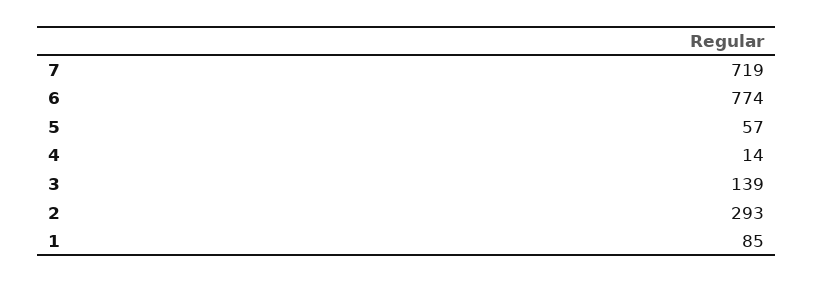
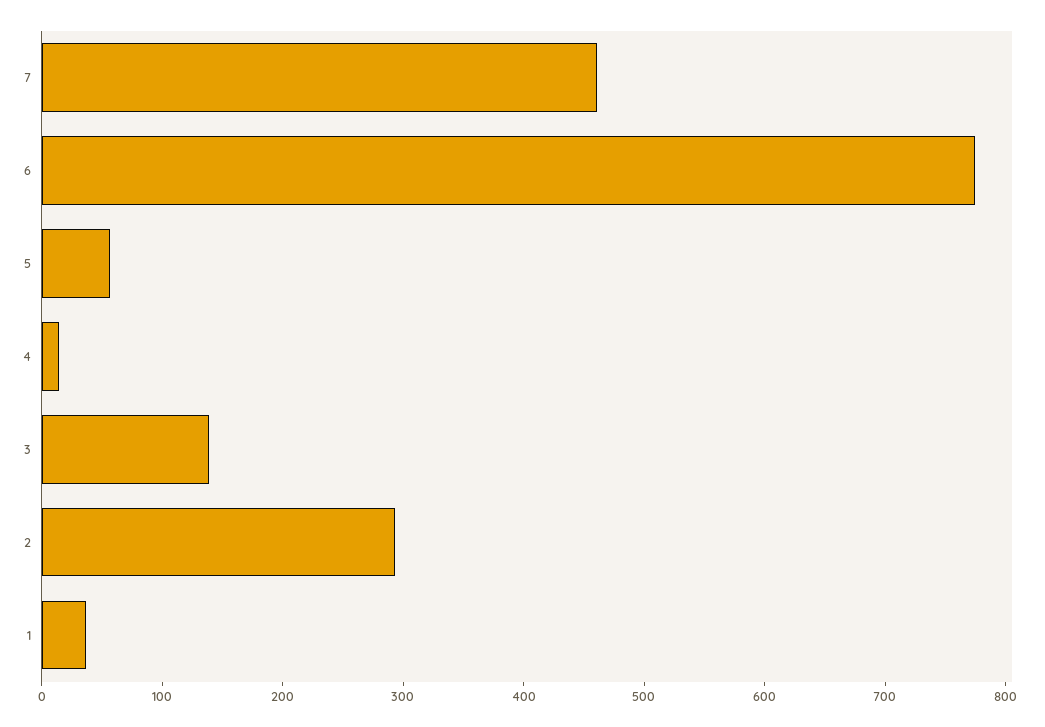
7: 719 -> 460
1: 85 -> 40

